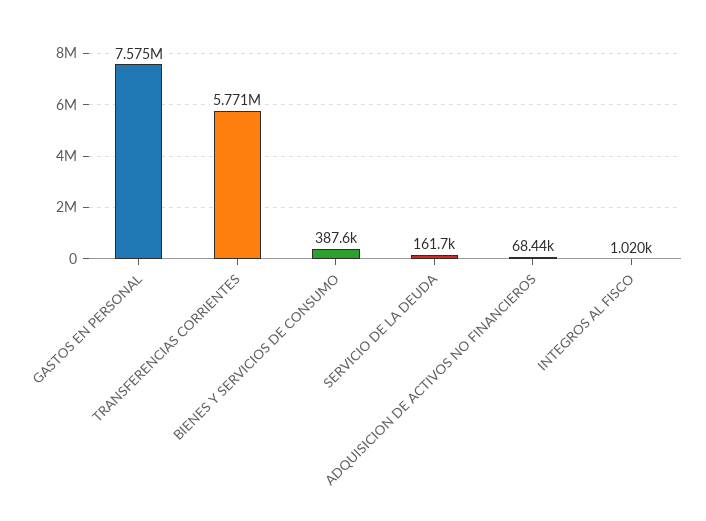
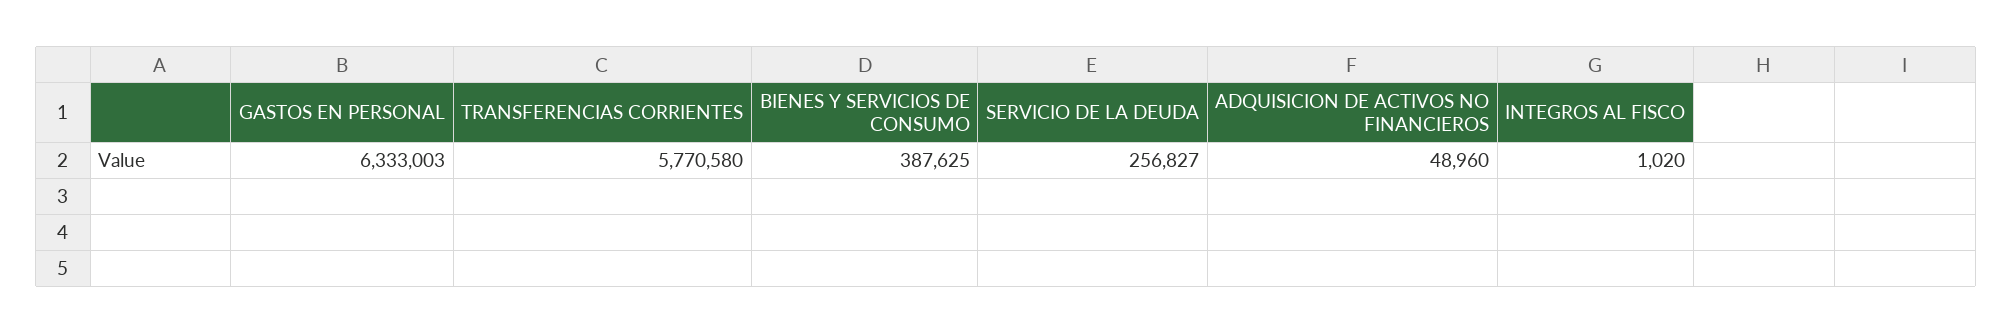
GASTOS EN PERSONAL: 7575000 -> 6333003
SERVICIO DE LA DEUDA: 161700 -> 256827
ADQUISICION DE ACTIVOS NO FINANCIEROS: 68440 -> 48960

